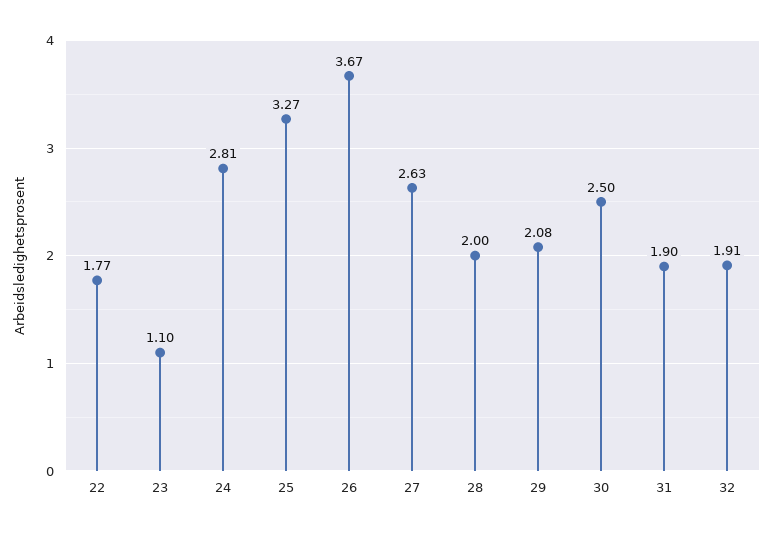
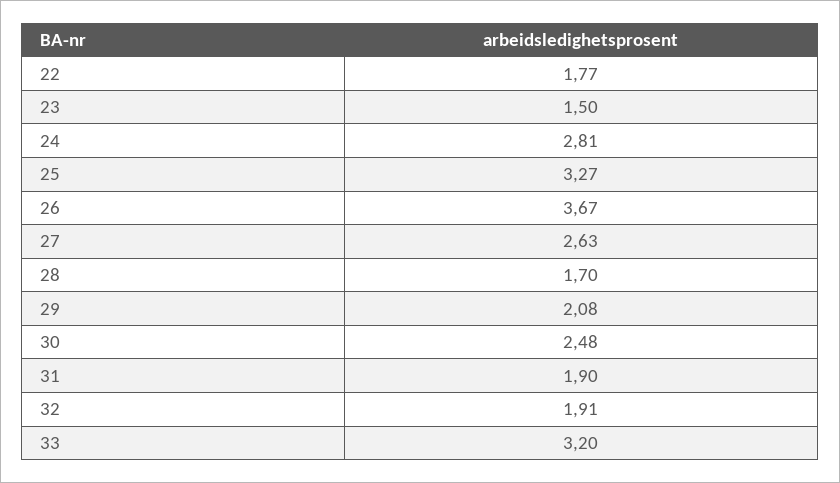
23: 1.1 -> 1.5
28: 2 -> 1.7
30: 2.5 -> 2.48
33: none -> 3.2

